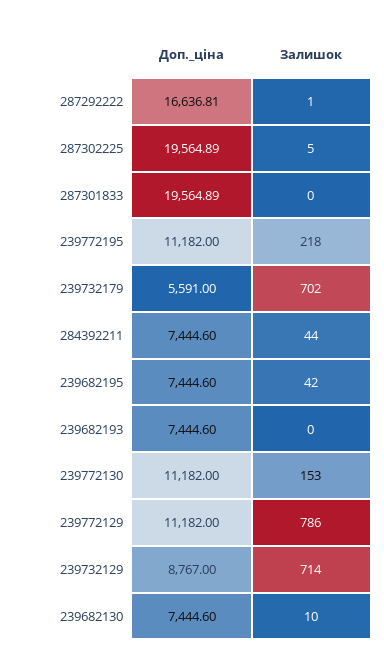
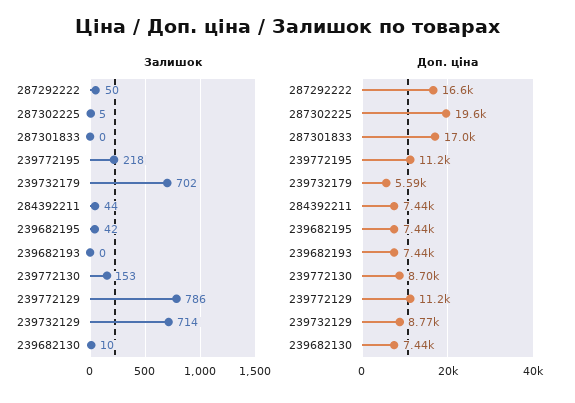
Залишок, 287292222: 1 -> 50
Доп._ціна, 287301833: 19564.89 -> 17000
Доп._ціна, 239772130: 11182 -> 8700

